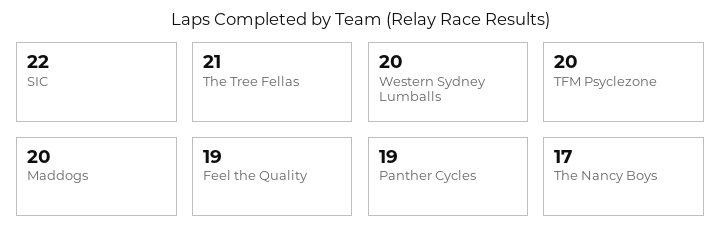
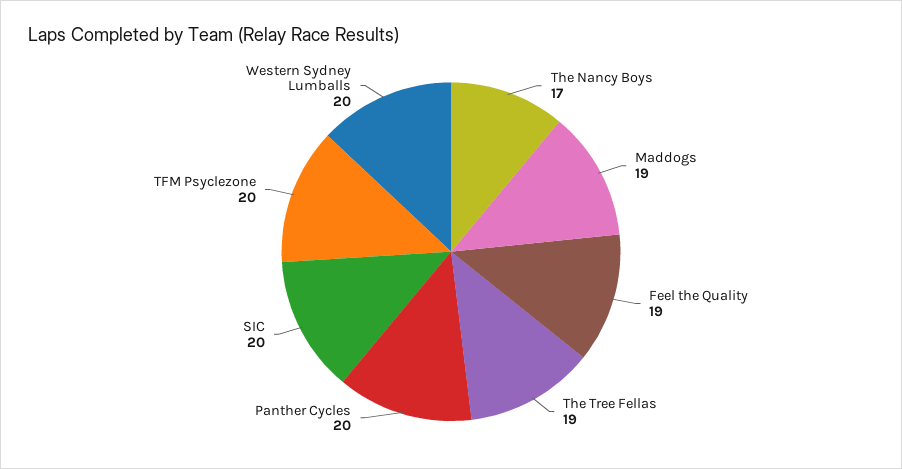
SIC: 22 -> 20
The Tree Fellas: 21 -> 19
Maddogs: 20 -> 19
Panther Cycles: 19 -> 20

